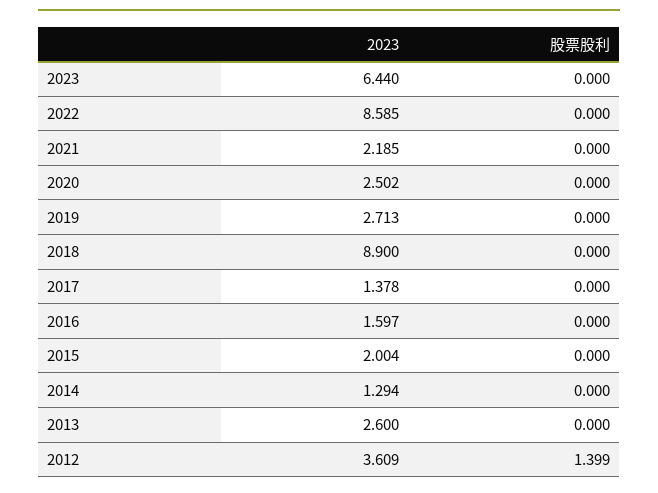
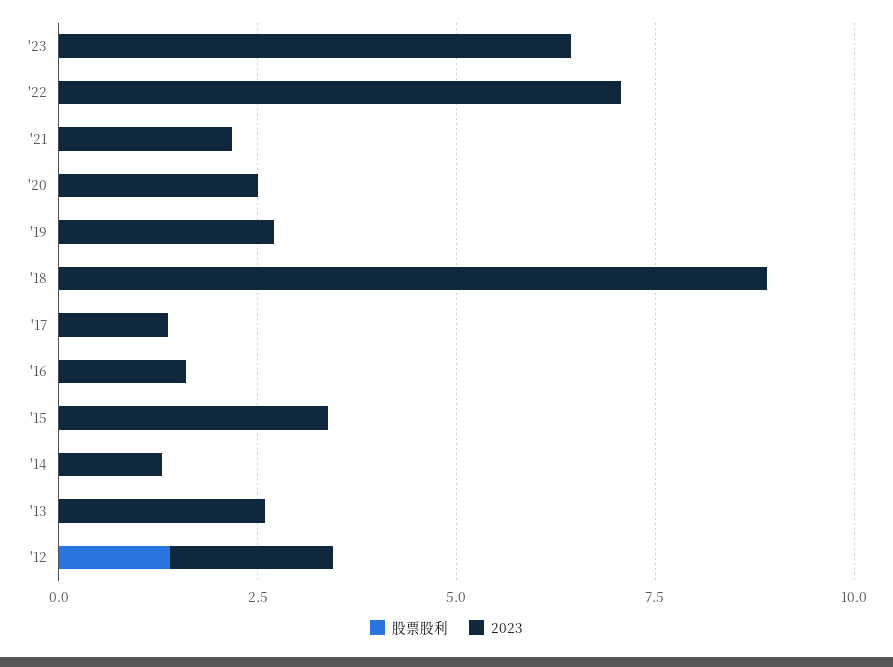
2023, 2022: 8.585 -> 7
2023, 2015: 2.004 -> 3.5
2023, 2012: 3.609 -> 2

